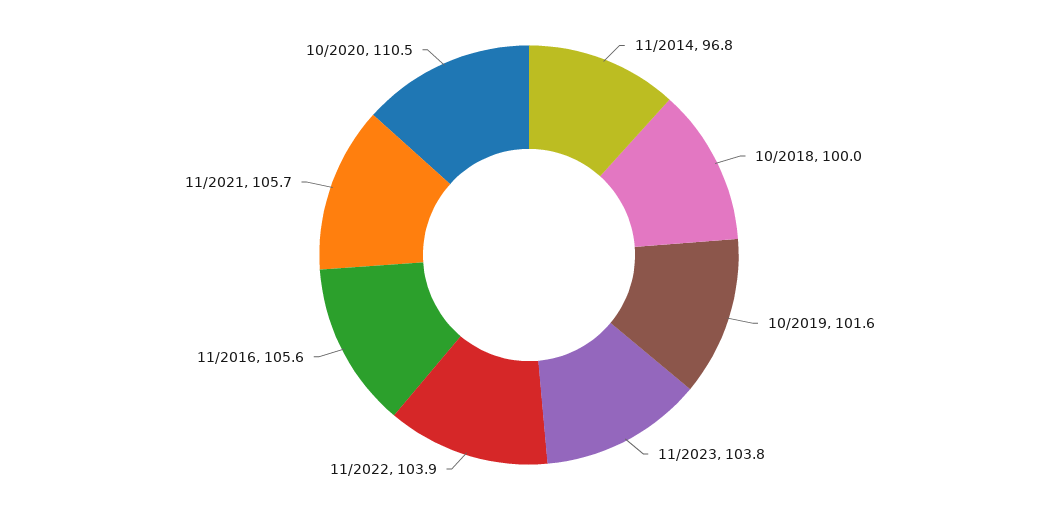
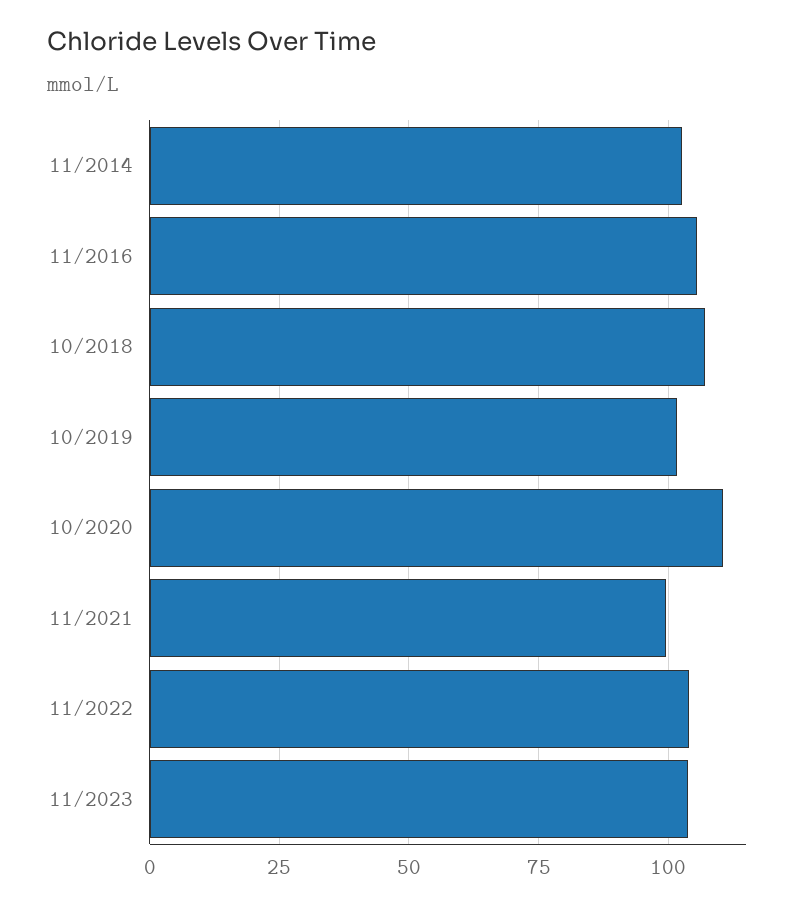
11/2014: 96.8 -> 102.5
10/2018: 100 -> 107.5
11/2021: 105.7 -> 100

